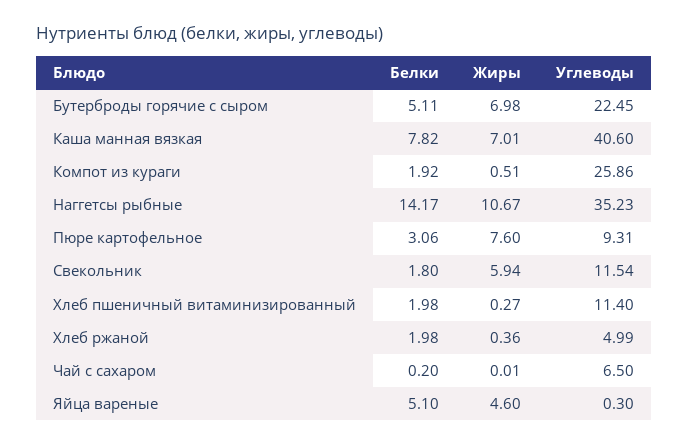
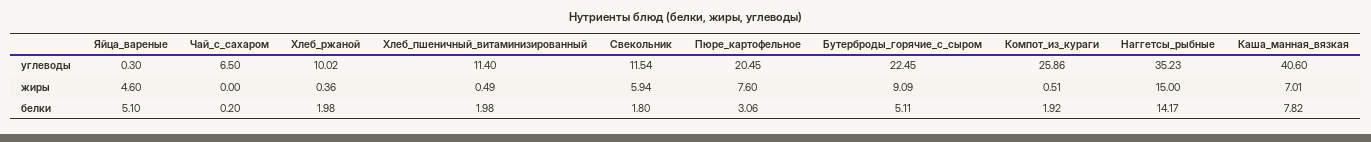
Жиры, Бутерброды горячие с сыром: 6.98 -> 9.09
Жиры, Наггетсы рыбные: 10.67 -> 15
Углеводы, Пюре картофельное: 9.31 -> 20.45
Жиры, Хлеб пшеничный витаминизированный: 0.27 -> 0.49
Углеводы, Хлеб ржаной: 4.99 -> 10.02
Жиры, Чай с сахаром: 0.01 -> 0

